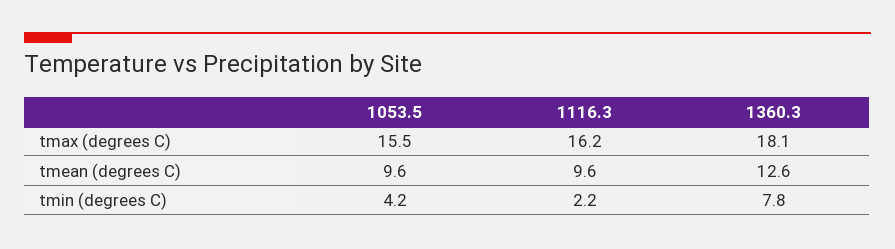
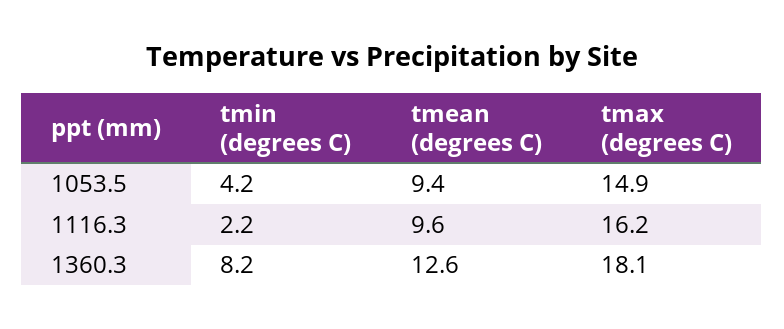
1053.5, tmax (degrees C): 15.5 -> 14.9
1053.5, tmean (degrees C): 9.6 -> 9.4
1360.3, tmin (degrees C): 7.8 -> 8.2

